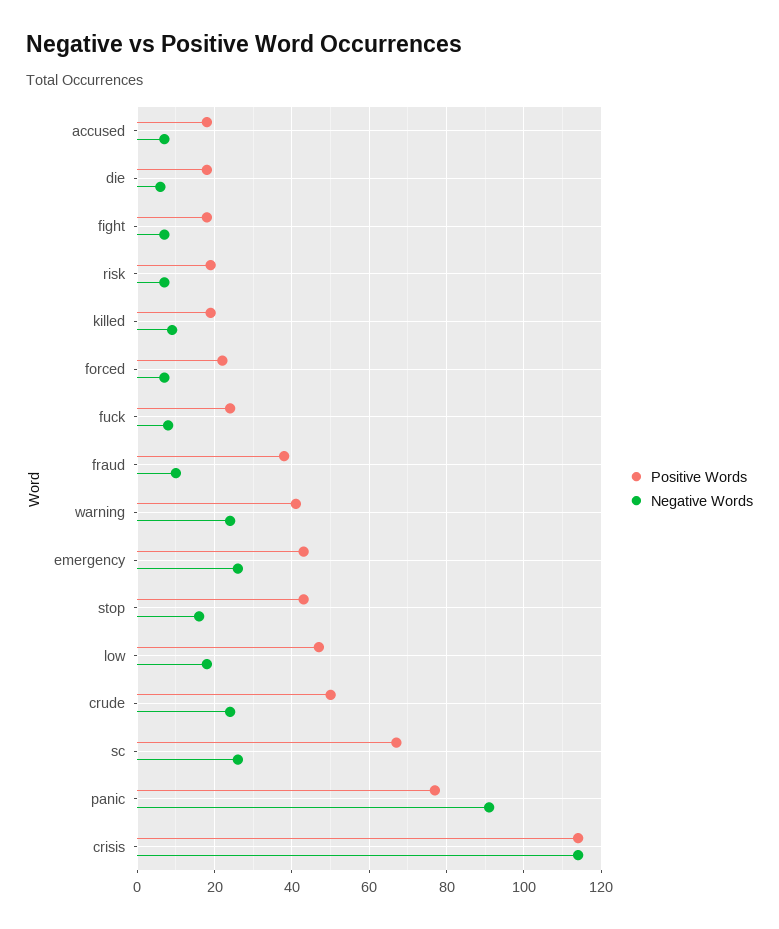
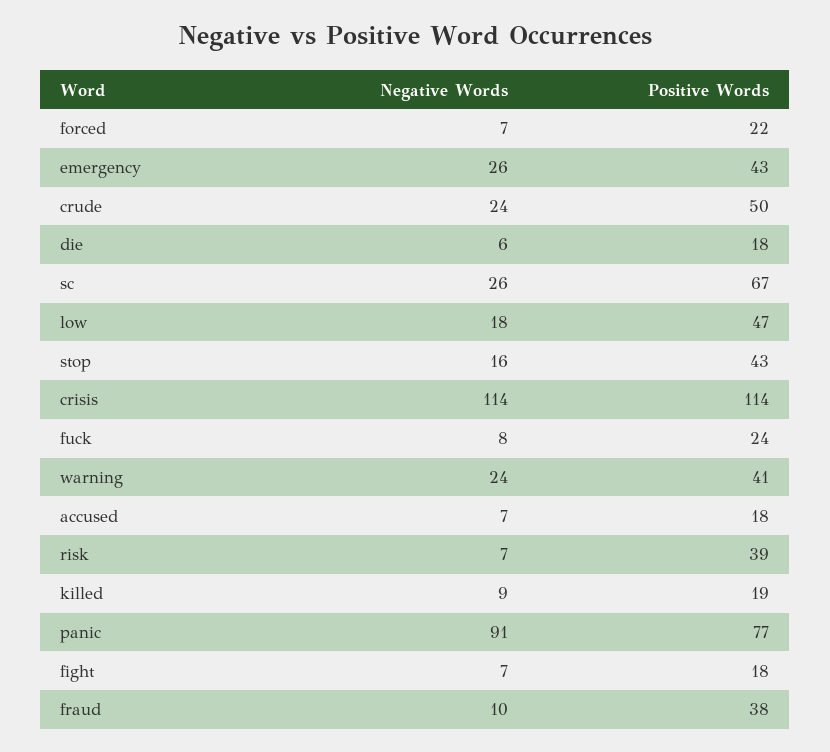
Positive Words, risk: 20 -> 39

